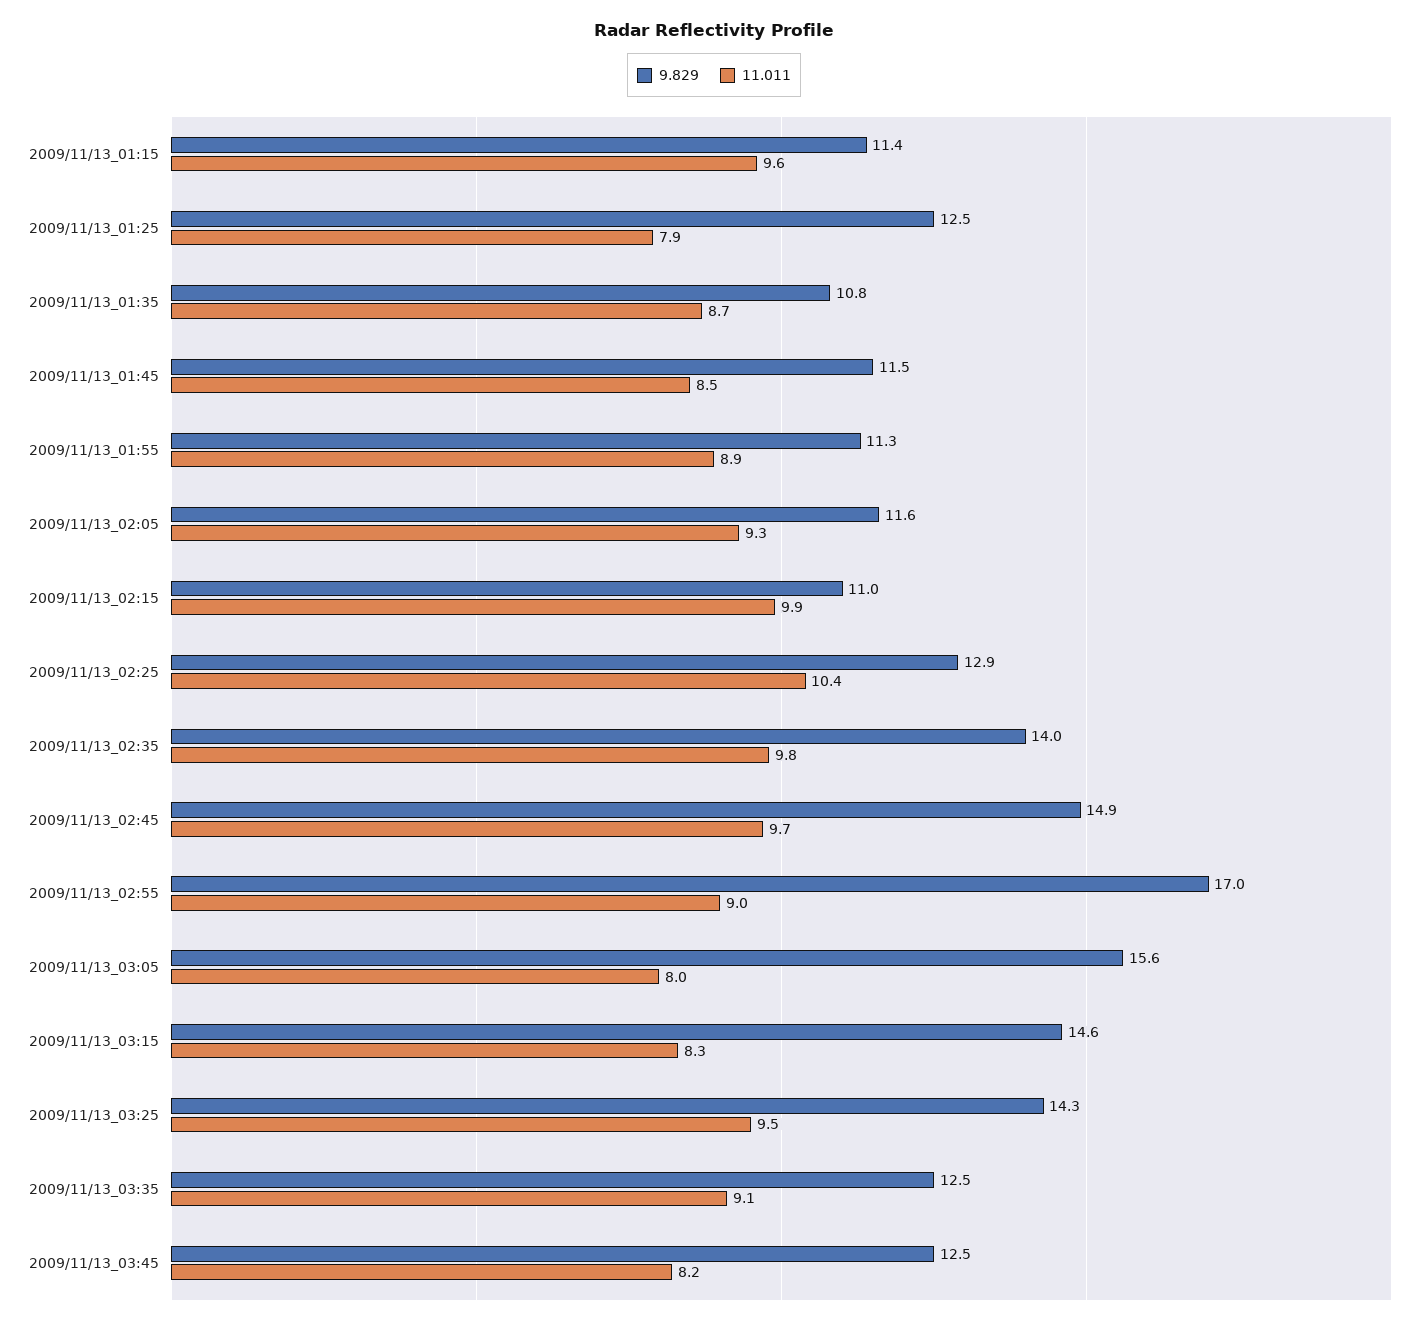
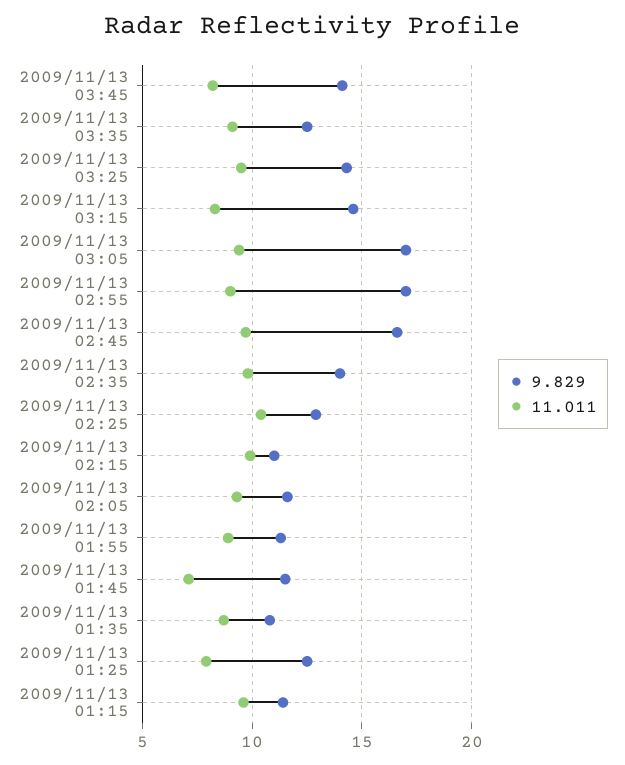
11.011, 2009/11/13_01:45: 8.5 -> 7
9.829, 2009/11/13_02:45: 14.9 -> 16.5
9.829, 2009/11/13_03:05: 15.6 -> 17
11.011, 2009/11/13_03:05: 8 -> 9.5
9.829, 2009/11/13_03:45: 12.5 -> 14

